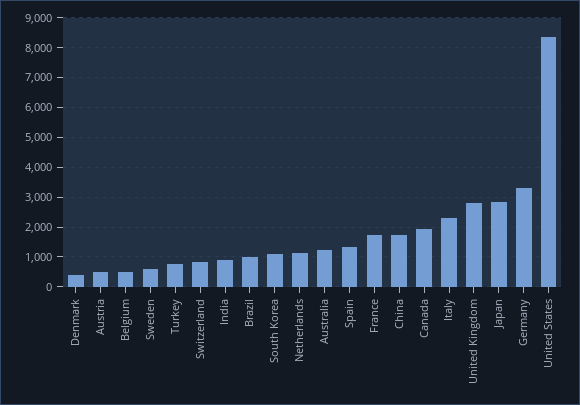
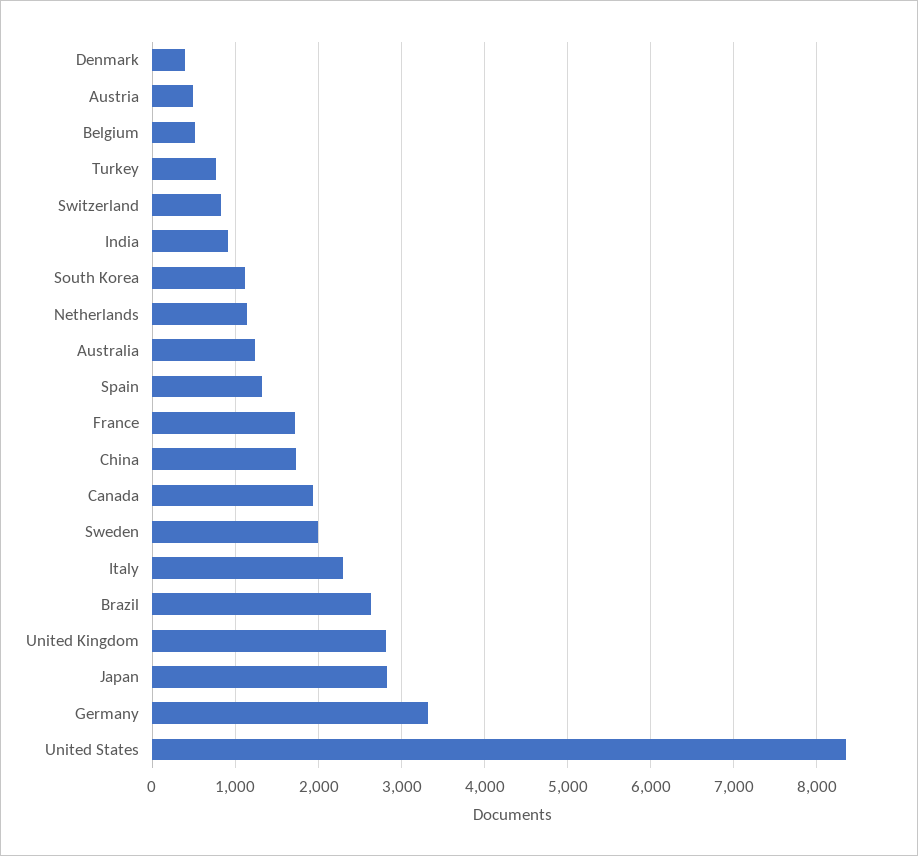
Sweden: 500 -> 2000
Brazil: 1000 -> 2600

